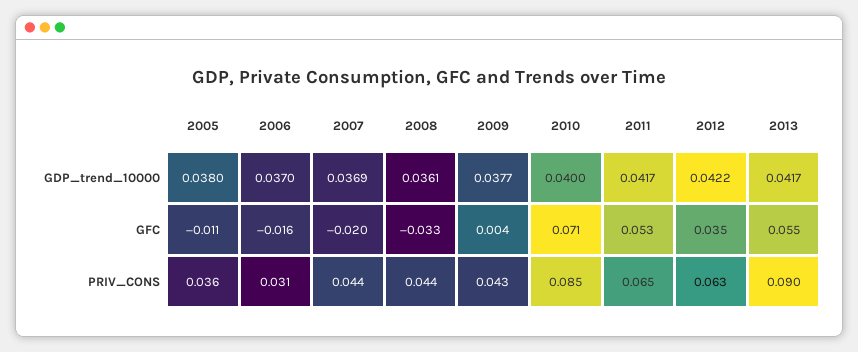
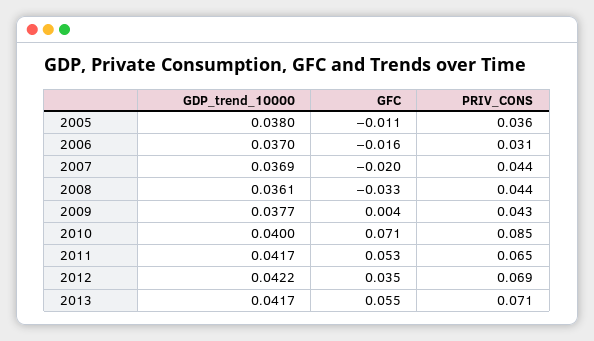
2012, PRIV_CONS: 0.063 -> 0.069
2013, PRIV_CONS: 0.09 -> 0.071

